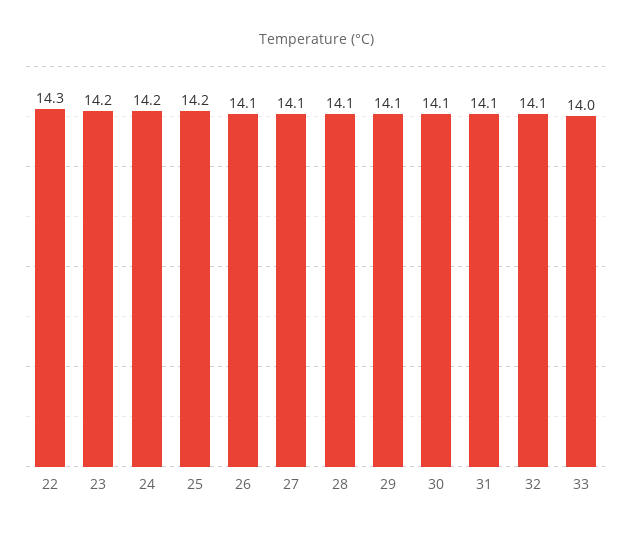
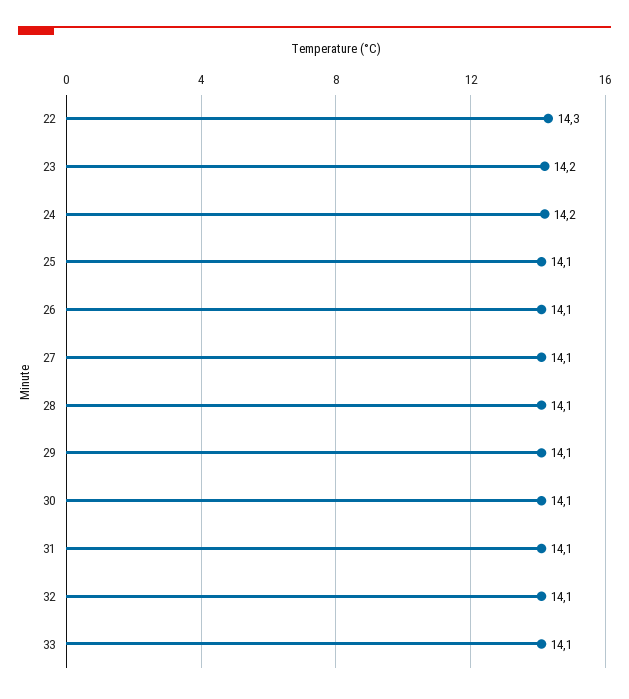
25: 14.2 -> 14.1
33: 14 -> 14.1

